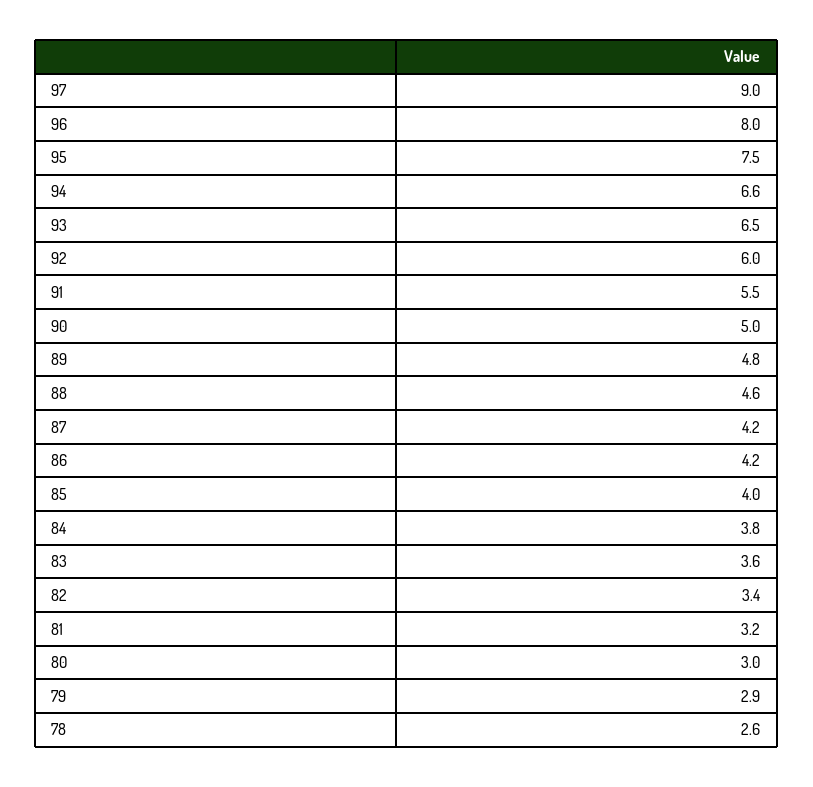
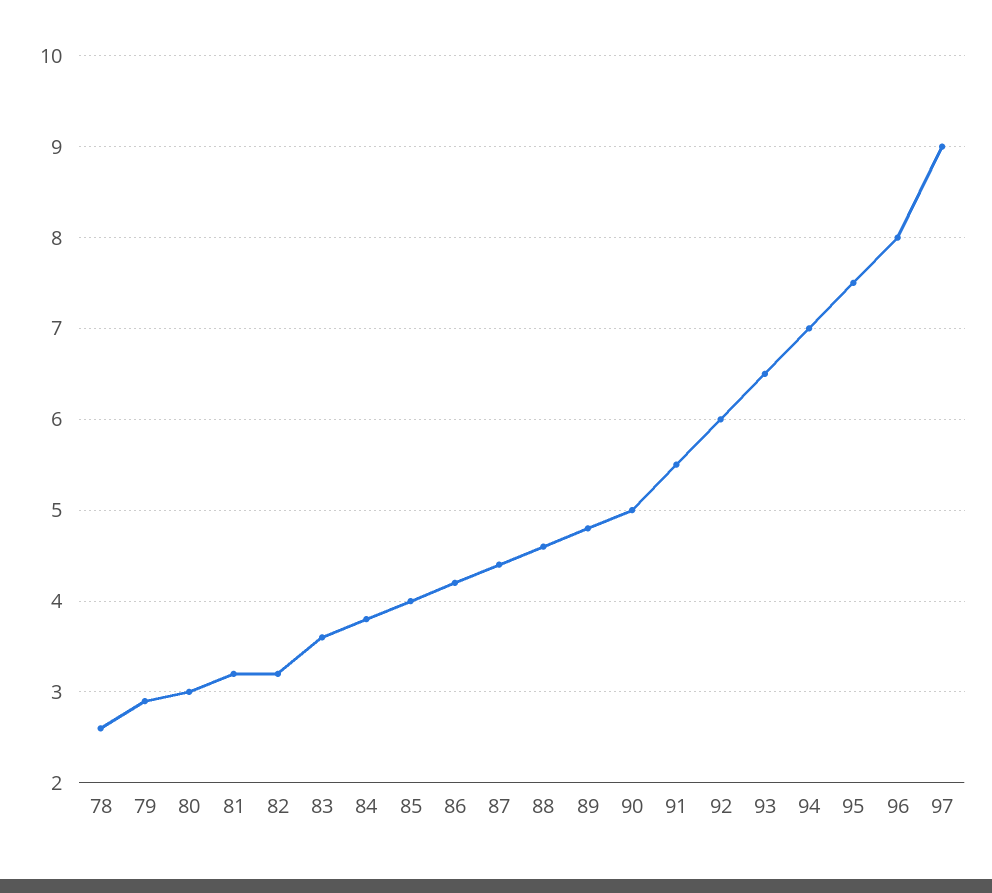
94: 6.6 -> 7
87: 4.2 -> 4.4
82: 3.4 -> 3.2

